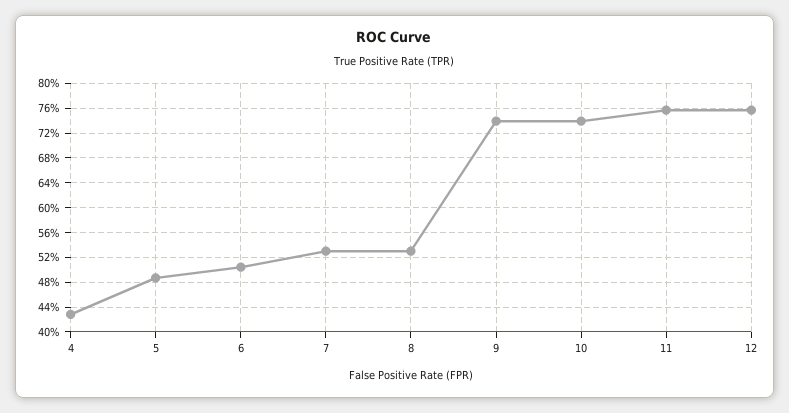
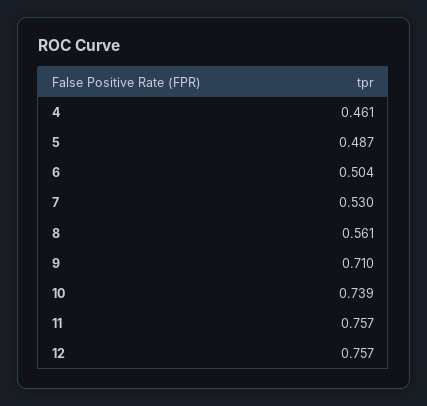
4: 0.43 -> 0.461
8: 0.53 -> 0.561
9: 0.74 -> 0.71

